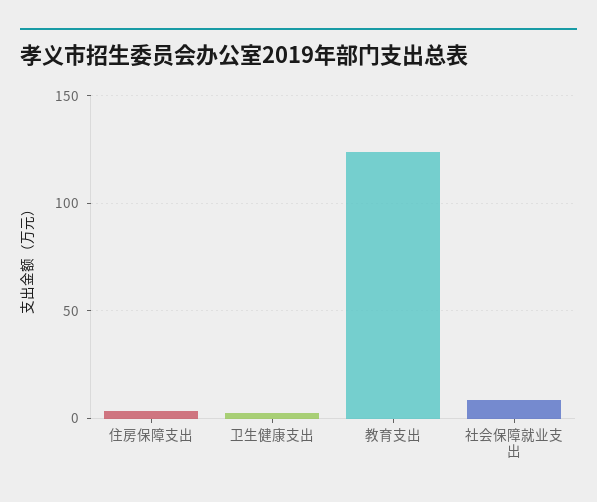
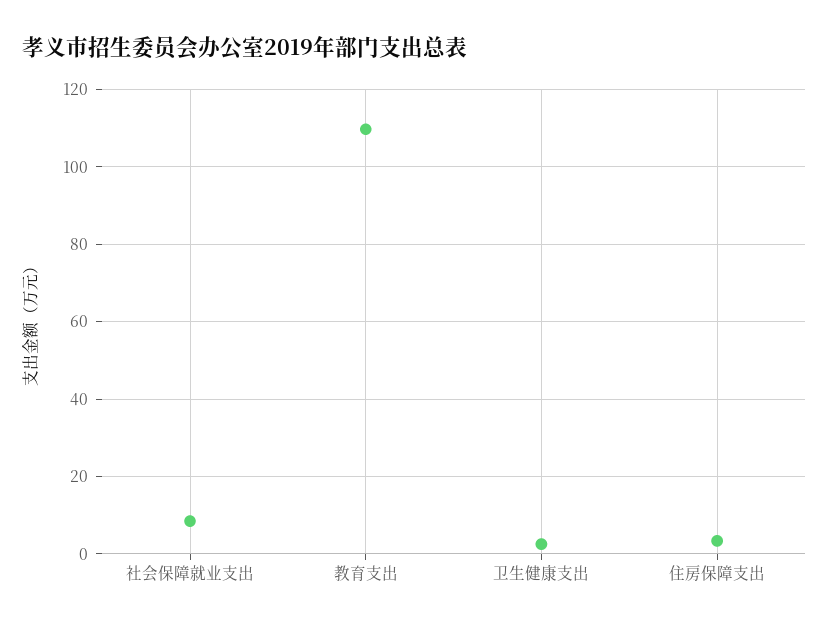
教育支出: 125 -> 110

